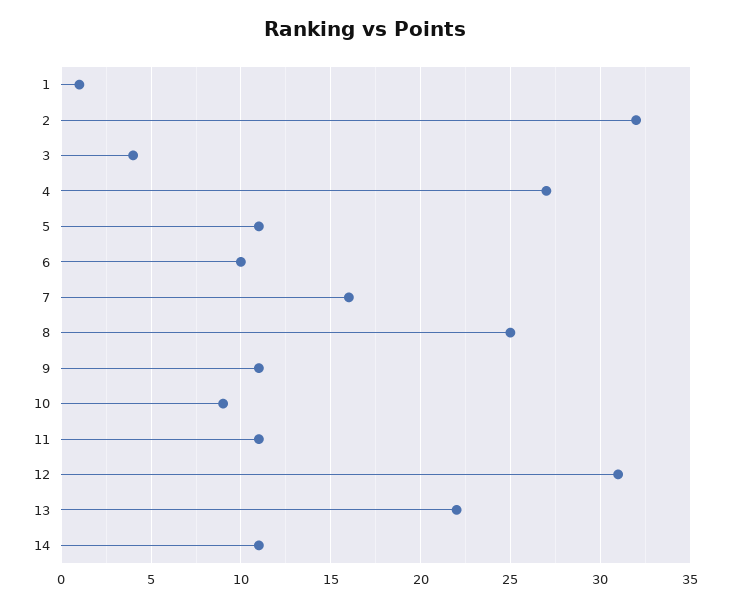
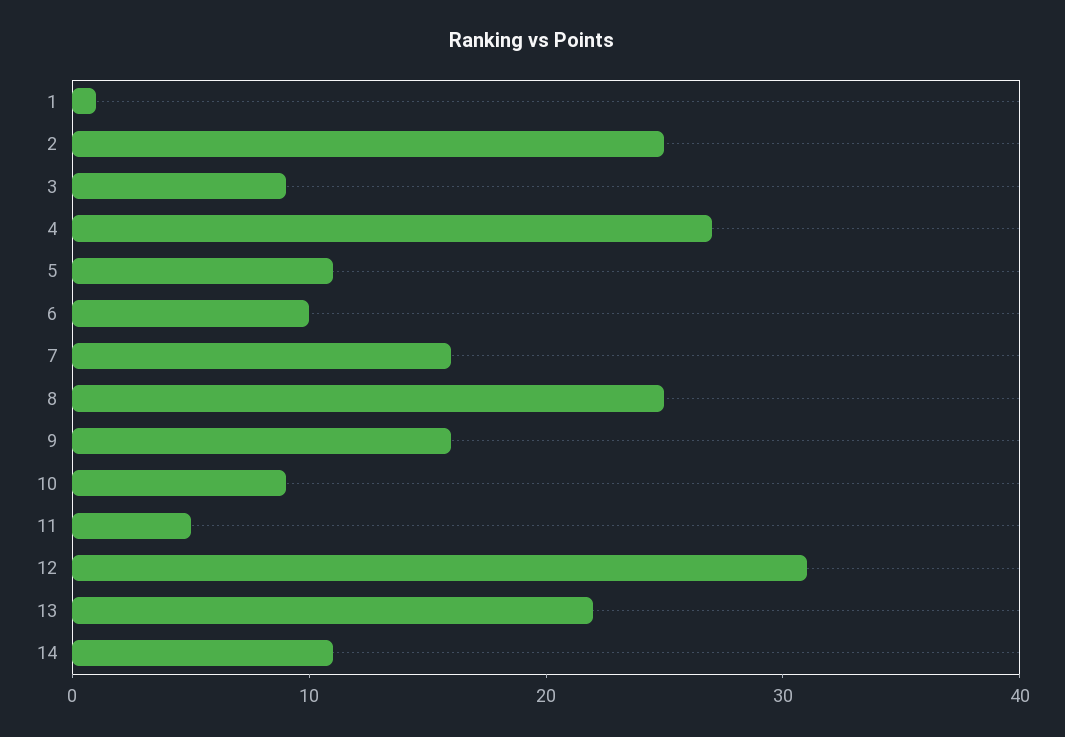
2: 32 -> 25
3: 4 -> 9
9: 11 -> 16
11: 11 -> 5

